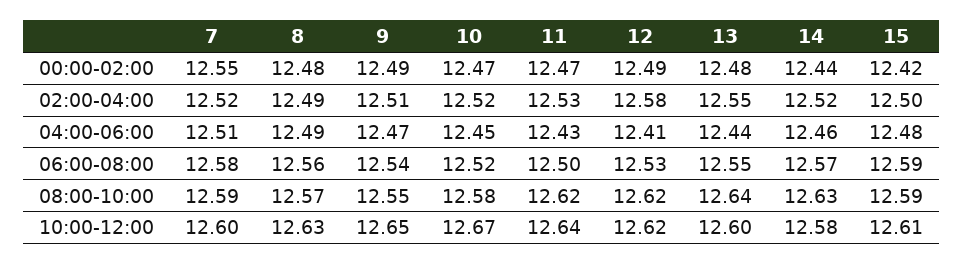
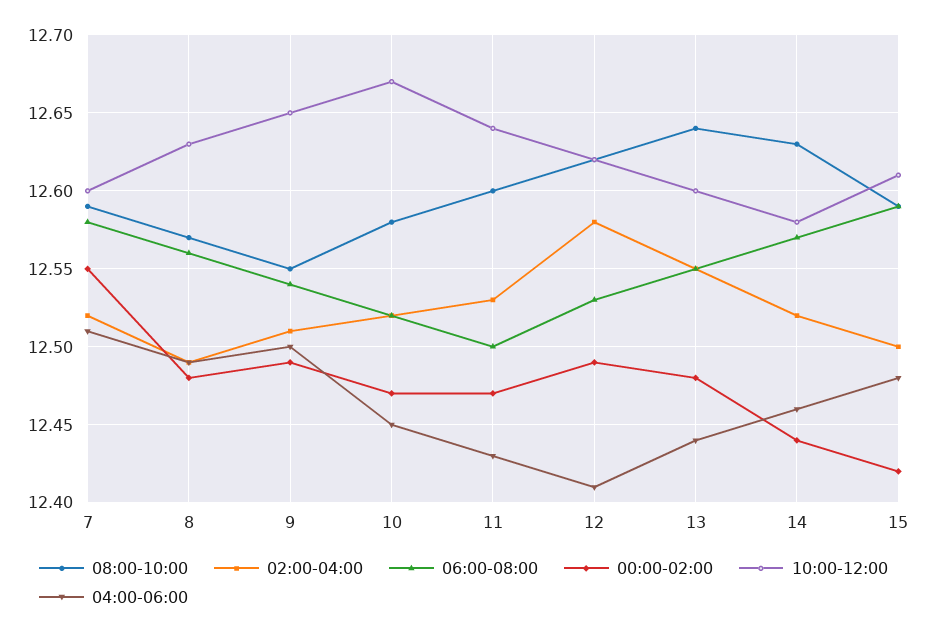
04:00-06:00, 9: 12.47 -> 12.5
08:00-10:00, 11: 12.62 -> 12.6

